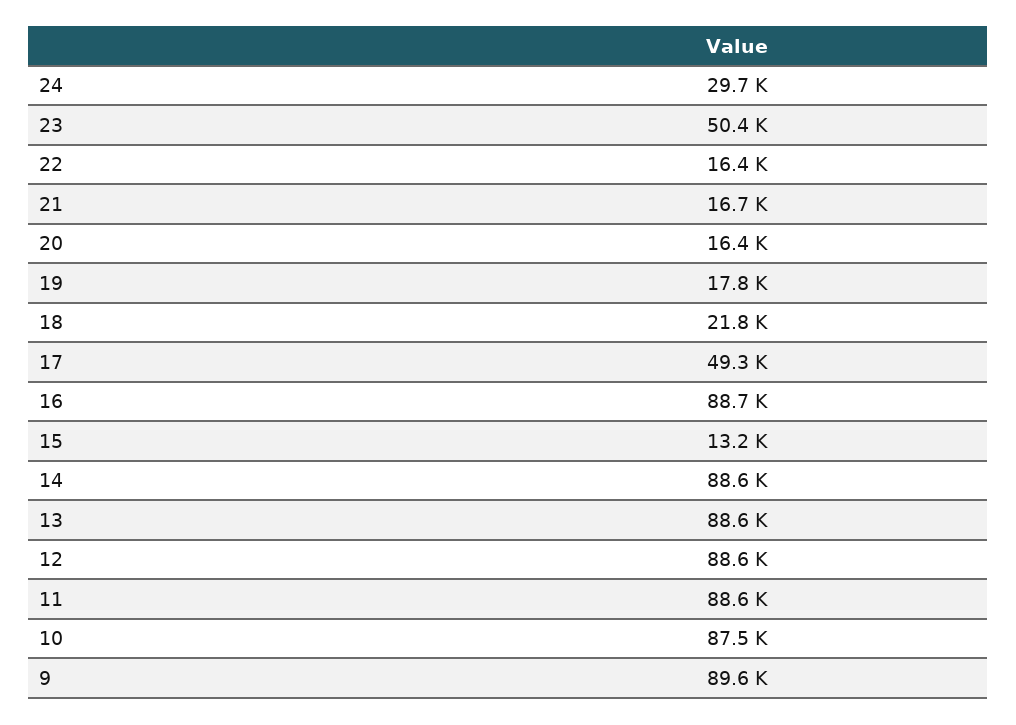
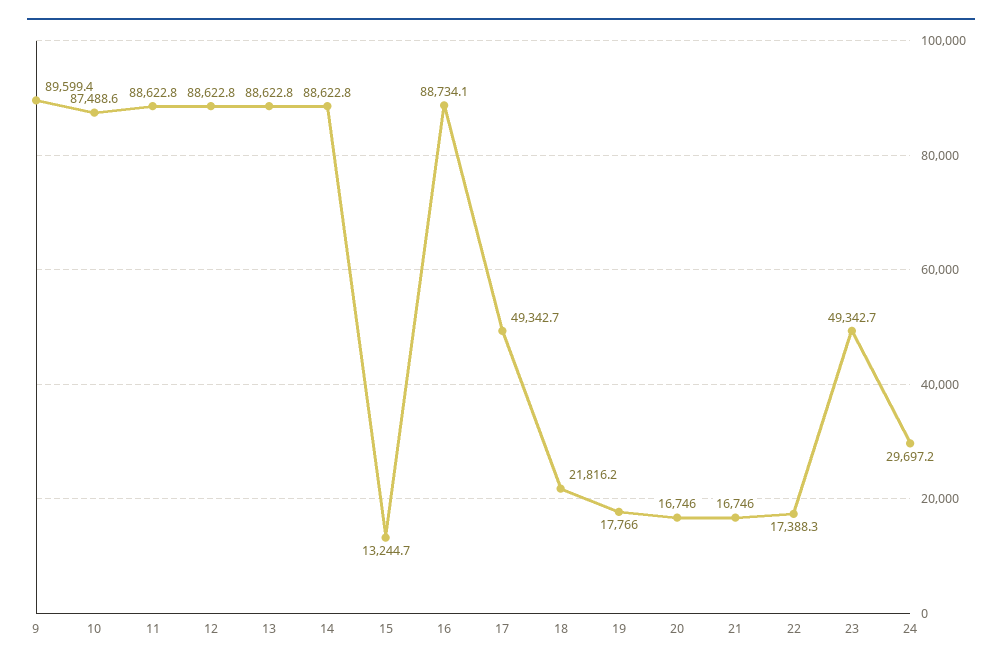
23: 50400 -> 49342.7
22: 16400 -> 17388.3
20: 16400 -> 16746

